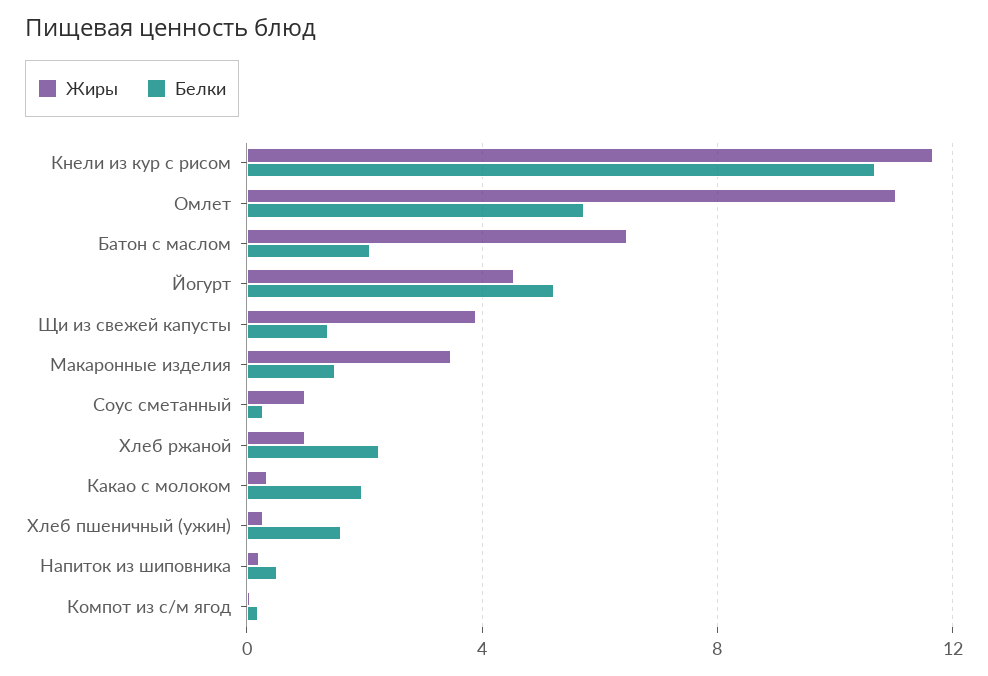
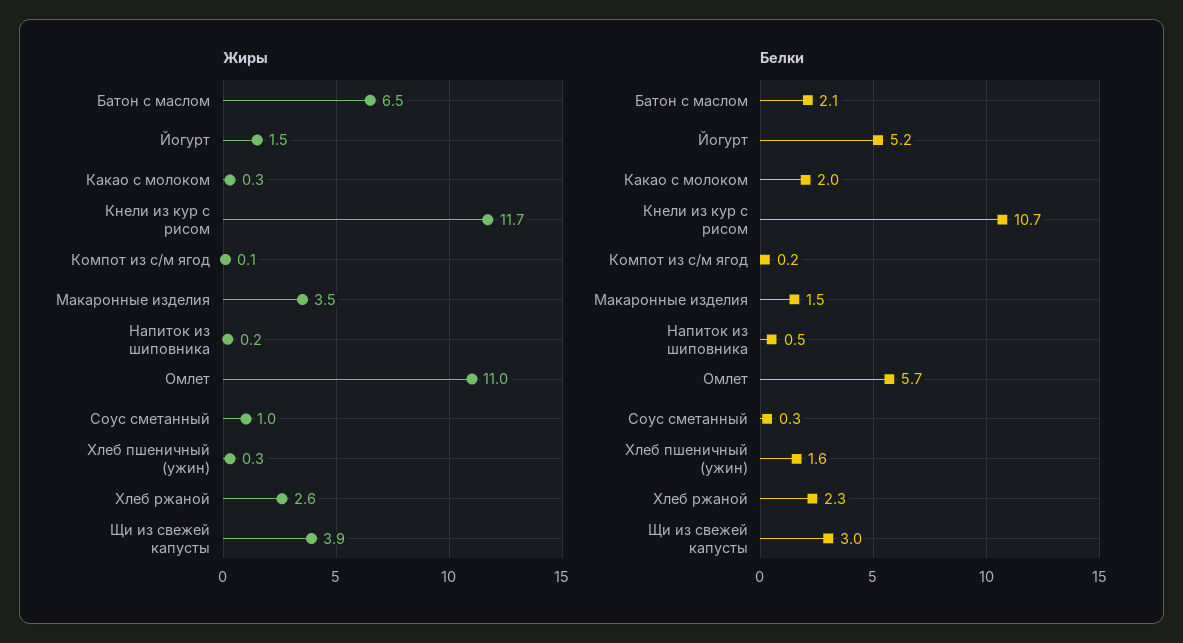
Жиры, Йогурт: 4.5 -> 1.5
Белки, Щи из свежей капусты: 1.5 -> 3
Жиры, Хлеб ржаной: 1 -> 2.6

